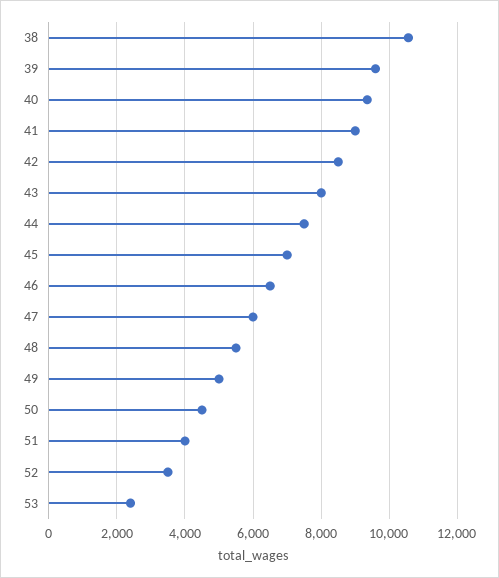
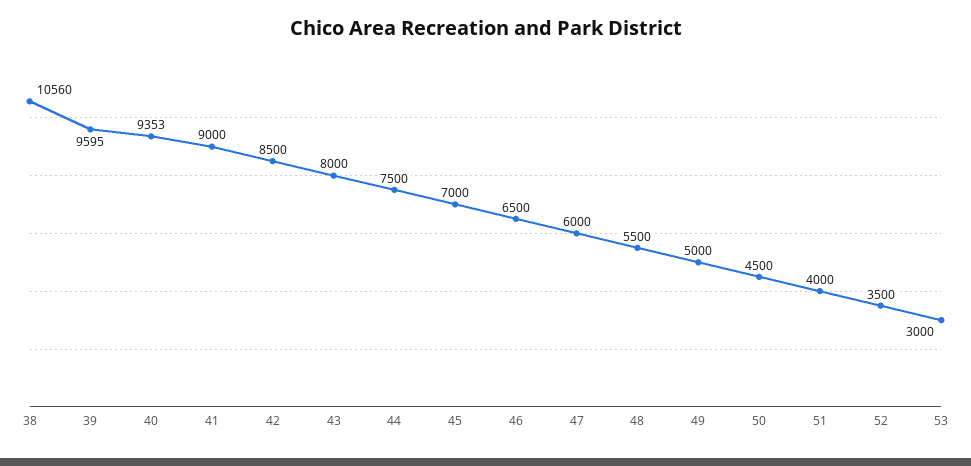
53: 2400 -> 3000

